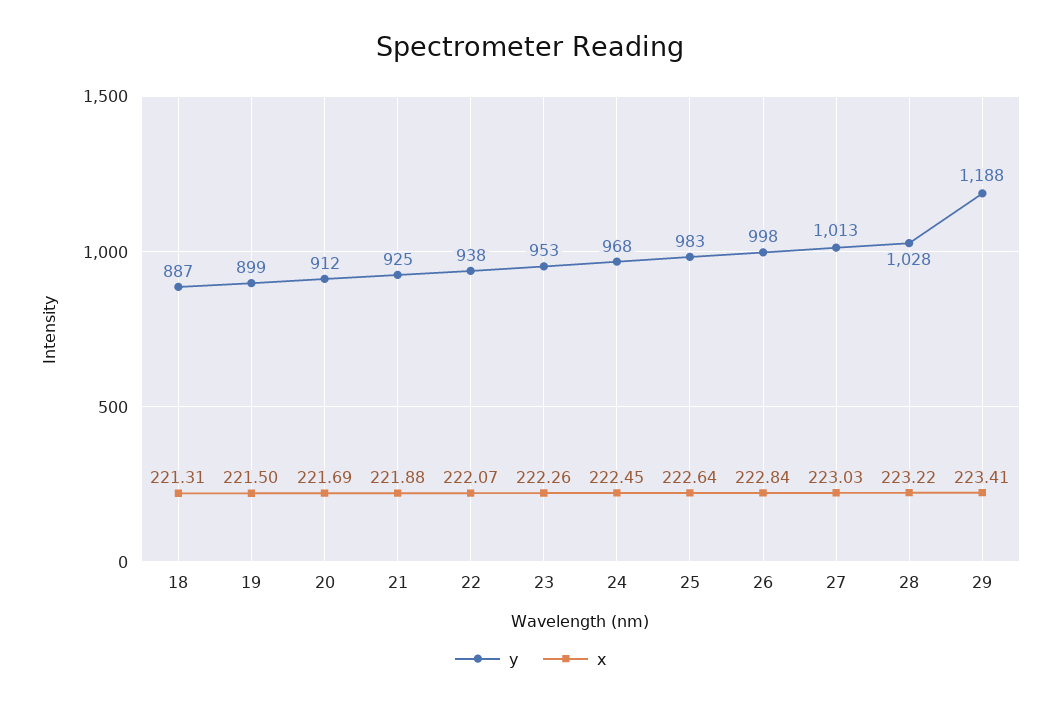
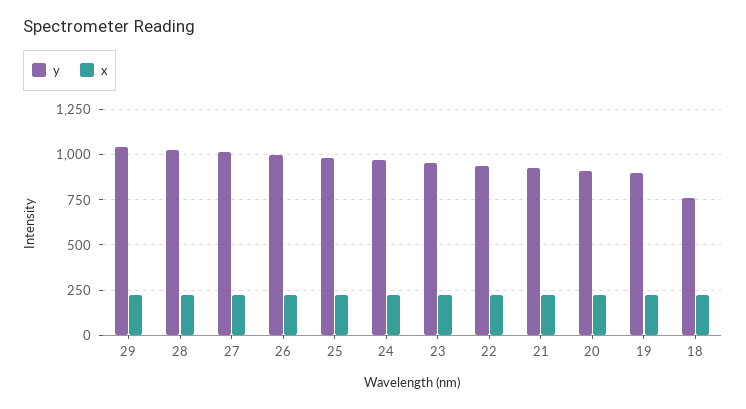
y, 18: 887 -> 750
y, 29: 1188 -> 1050

